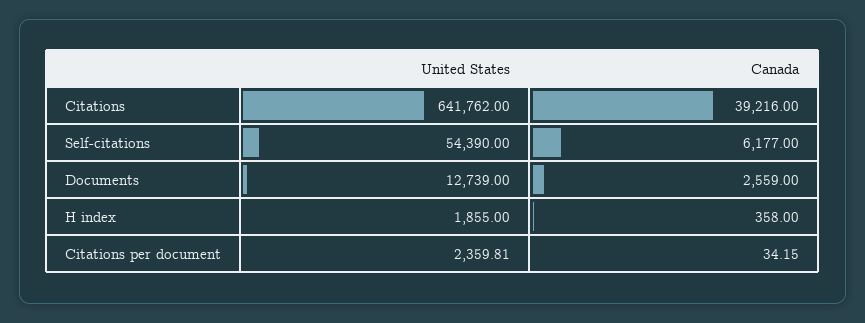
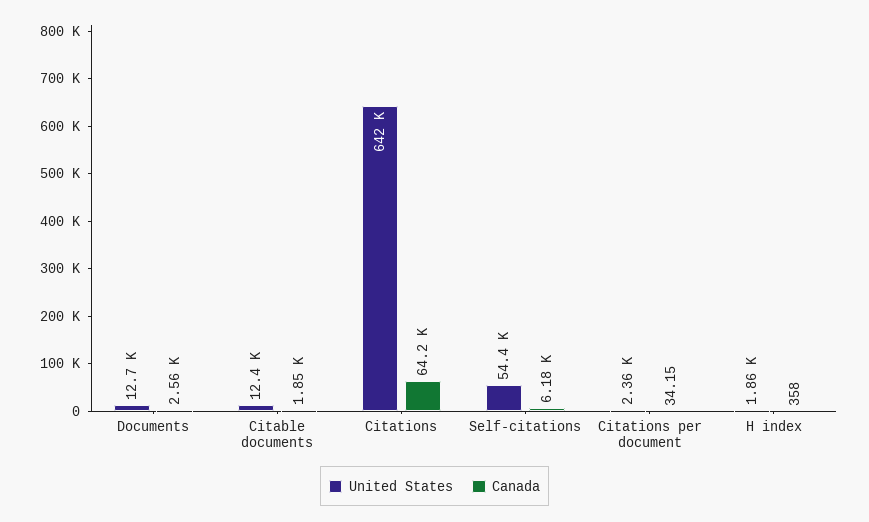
Canada, Citations: 39216 -> 64200
United States, Citable documents: none -> 12400
Canada, Citable documents: none -> 1850

